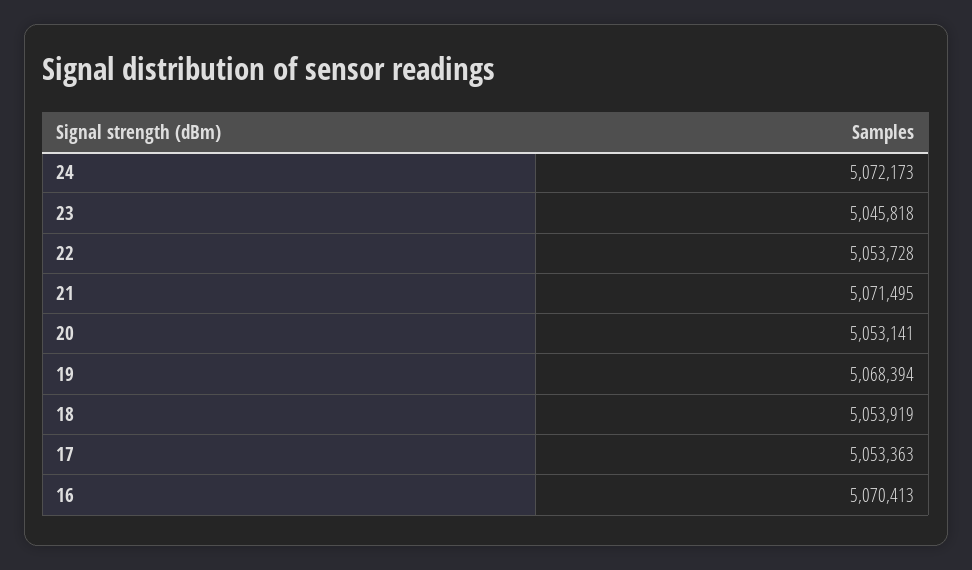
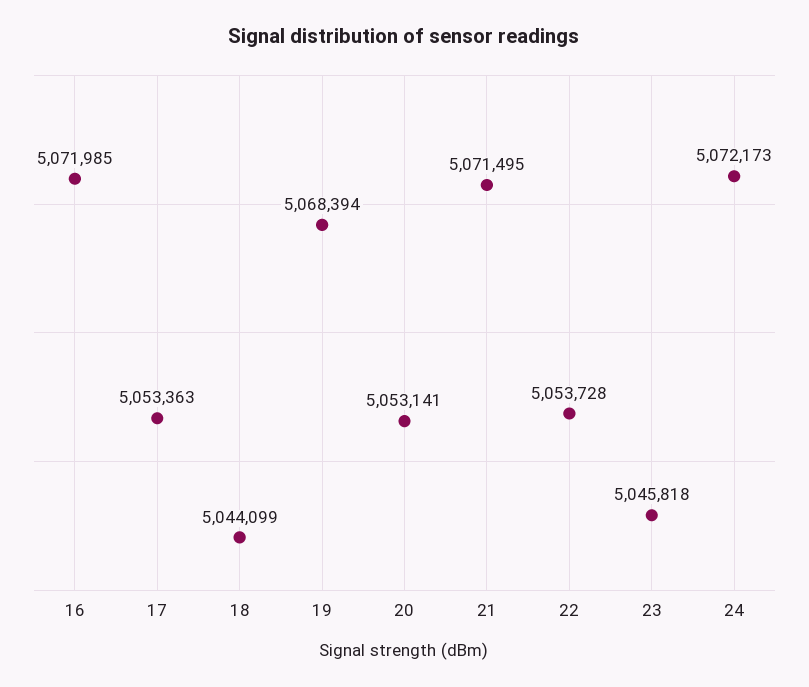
18: 5053919 -> 5044099
16: 5070413 -> 5071985

